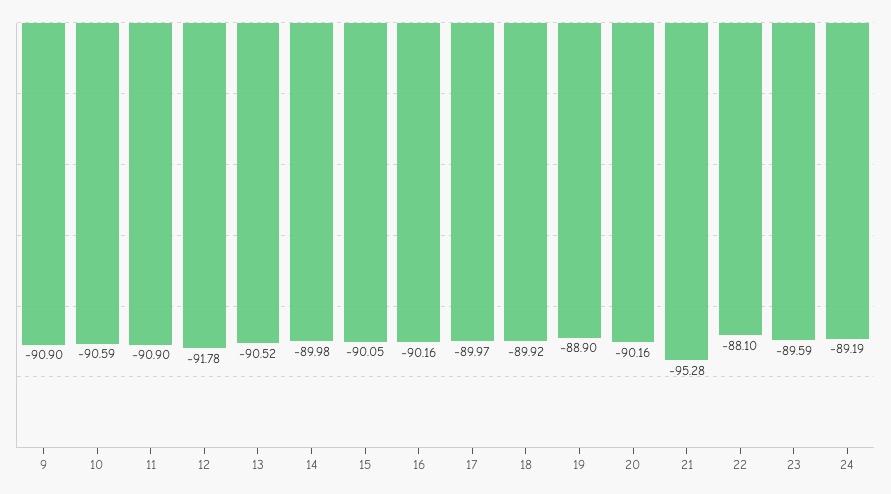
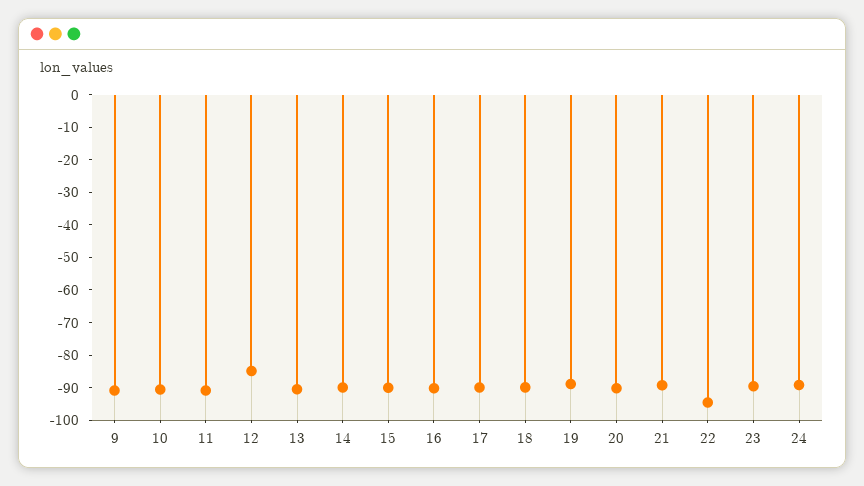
12: -91.78 -> -85
21: -95.28 -> -90
22: -88.1 -> -95

